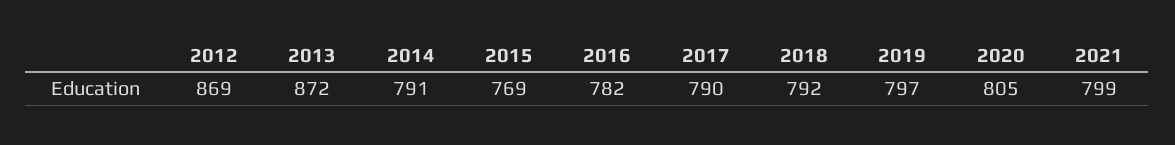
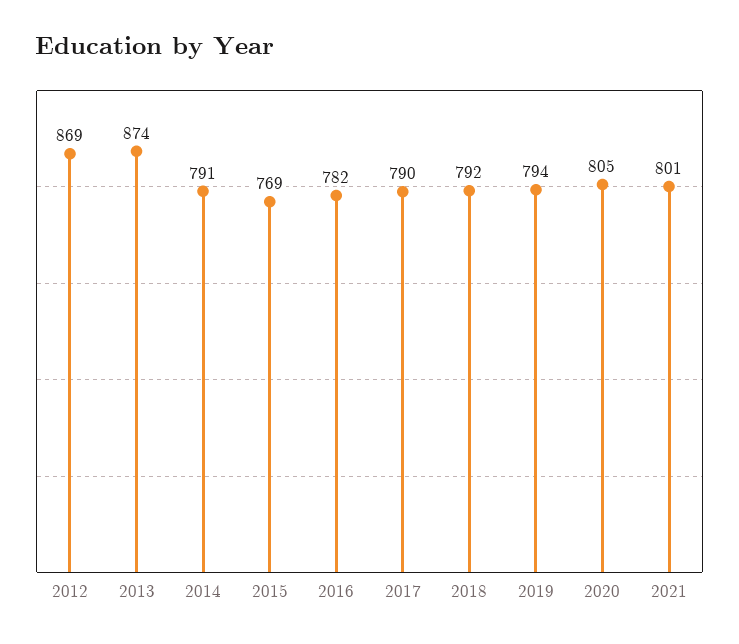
2013: 872 -> 874
2019: 797 -> 794
2021: 799 -> 801

